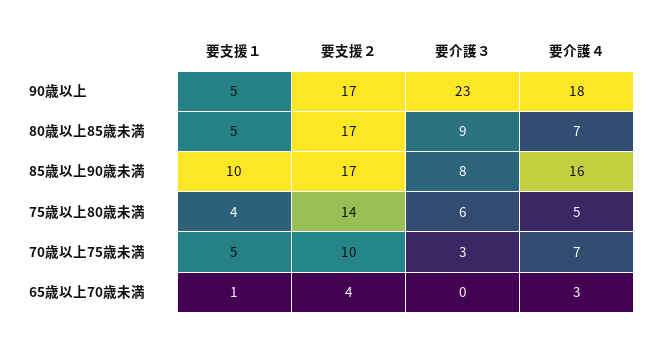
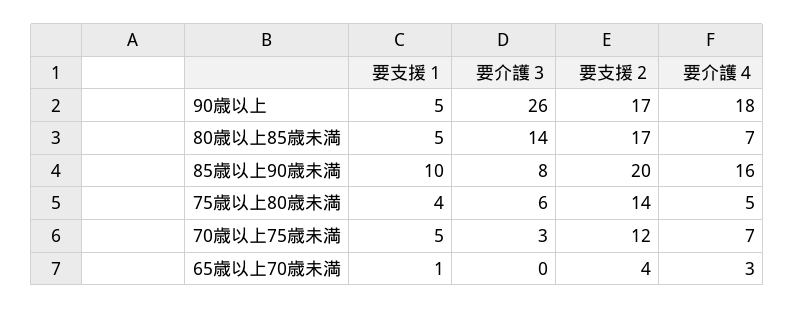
要介護３, 90歳以上: 23 -> 26
要介護３, 80歳以上85歳未満: 9 -> 14
要支援２, 85歳以上90歳未満: 17 -> 20
要支援２, 70歳以上75歳未満: 10 -> 12

